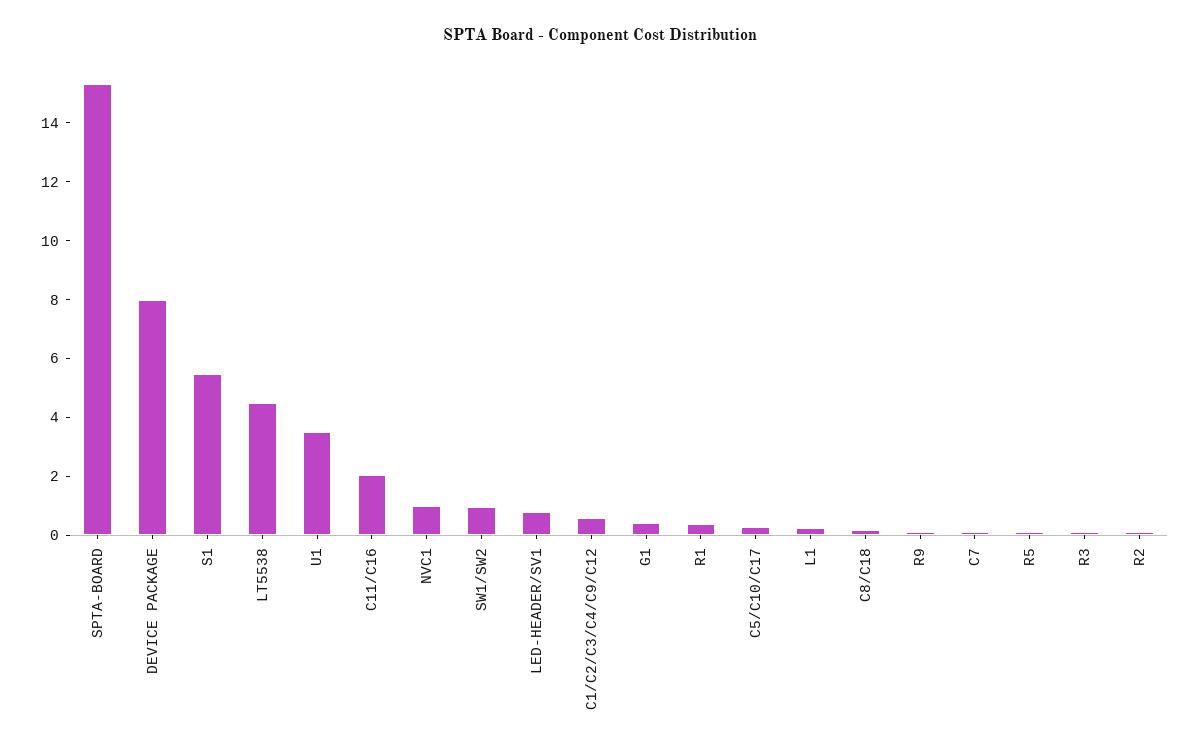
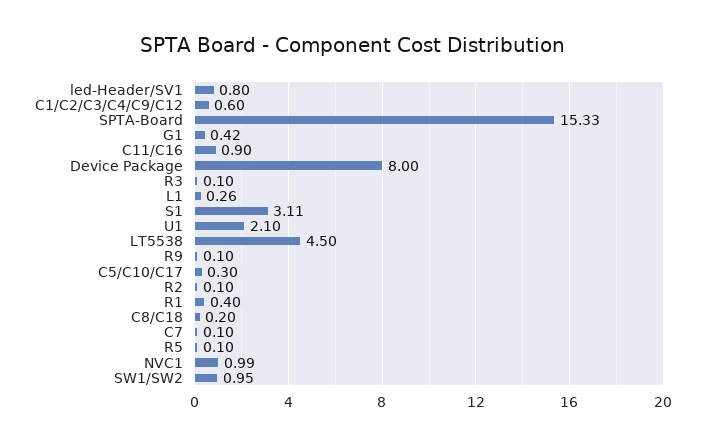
S1: 5.5 -> 3.11
U1: 3.5 -> 2.1
C11/C16: 2 -> 0.9

